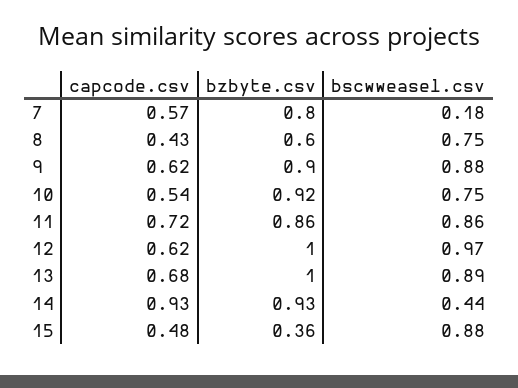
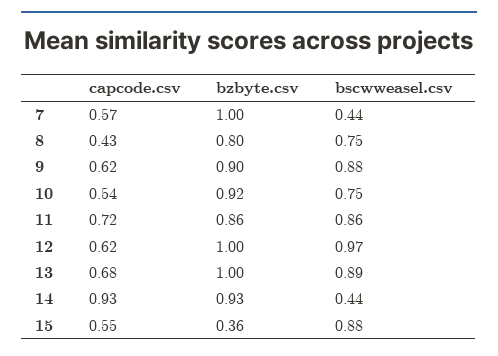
bzbyte.csv, 7: 0.8 -> 1
bscwweasel.csv, 7: 0.18 -> 0.44
bzbyte.csv, 8: 0.6 -> 0.8
capcode.csv, 15: 0.48 -> 0.55

